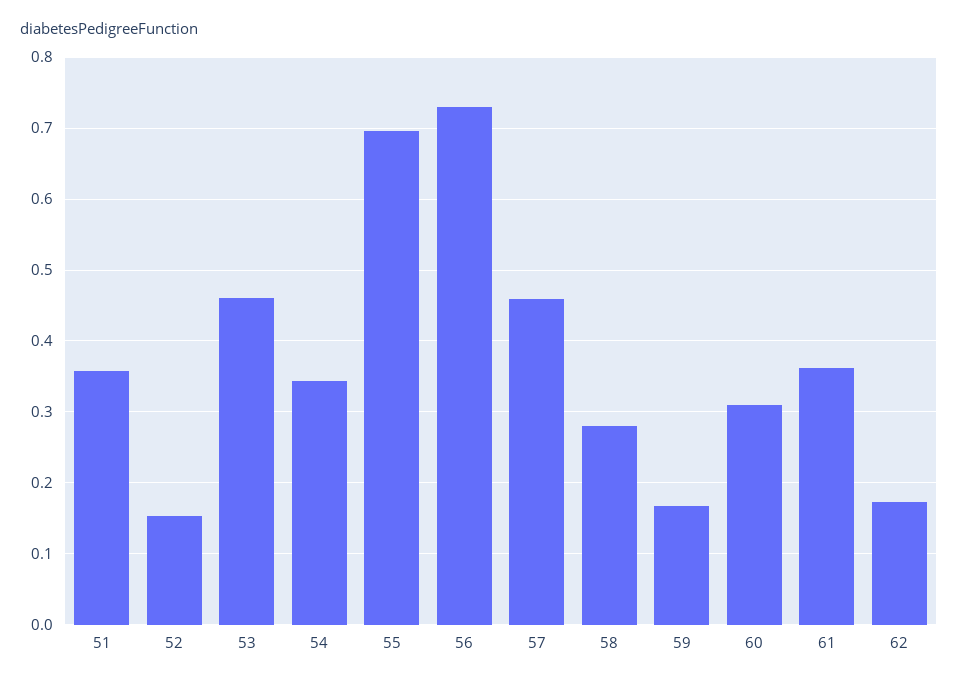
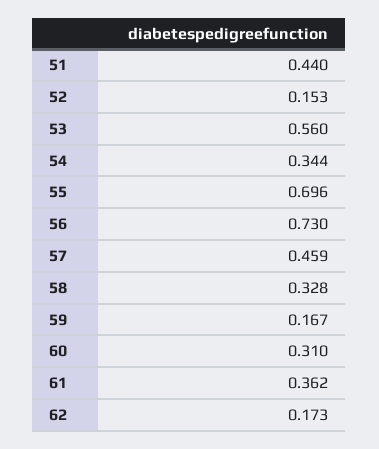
51: 0.36 -> 0.44
53: 0.46 -> 0.56
58: 0.28 -> 0.328

